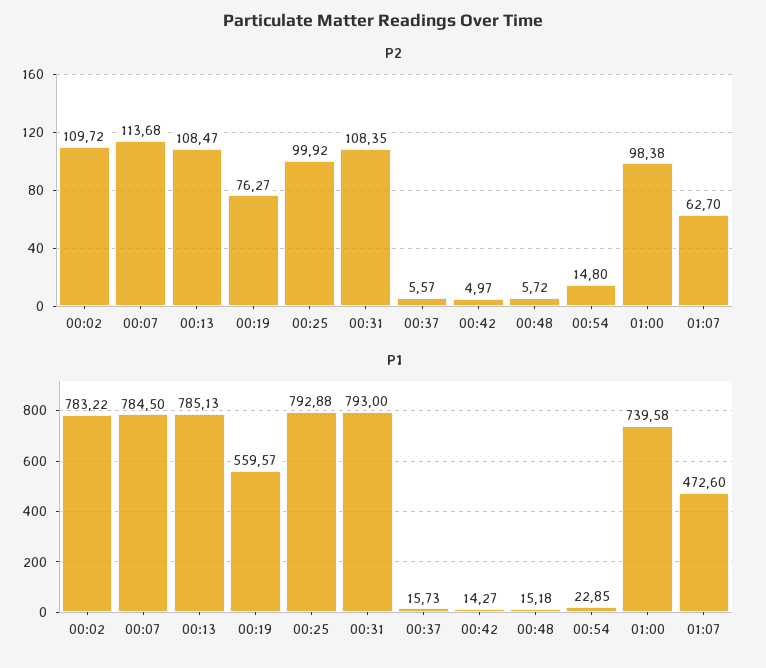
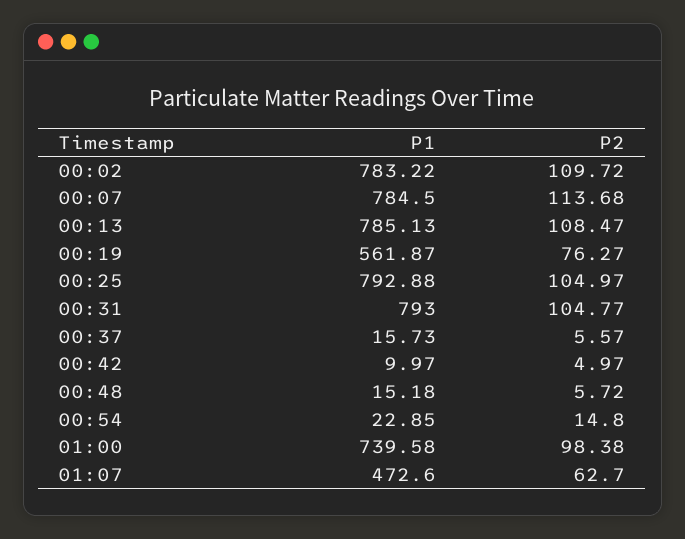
P2, 00:25: 99.92 -> 104.97
P2, 00:31: 108.35 -> 104.77
P1, 00:19: 559.57 -> 561.87
P1, 00:42: 14.27 -> 9.97

